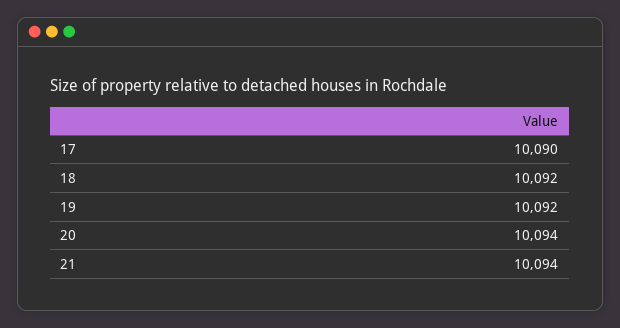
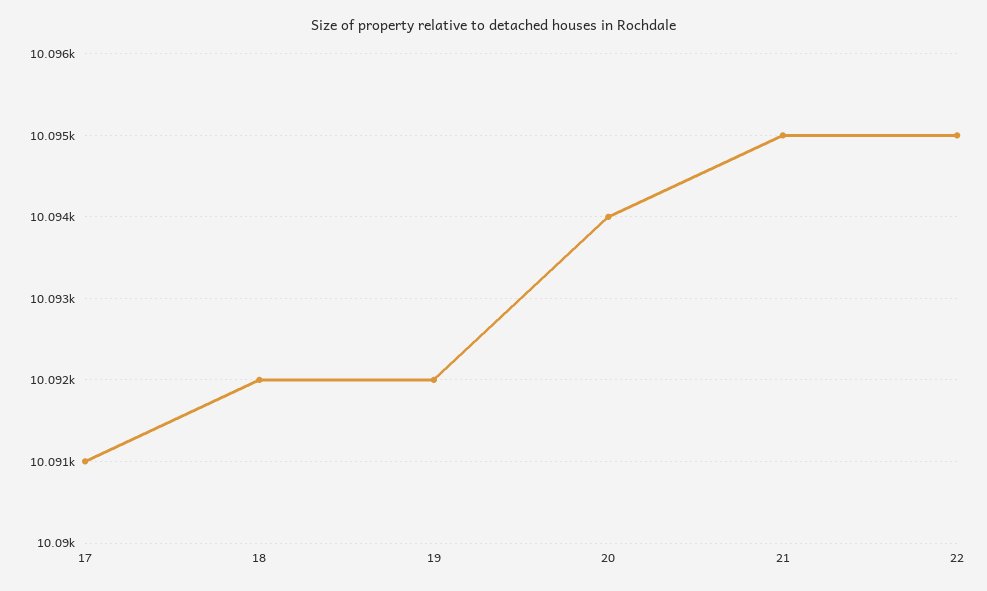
17: 10090 -> 10091
21: 10094 -> 10095
22: none -> 10095

